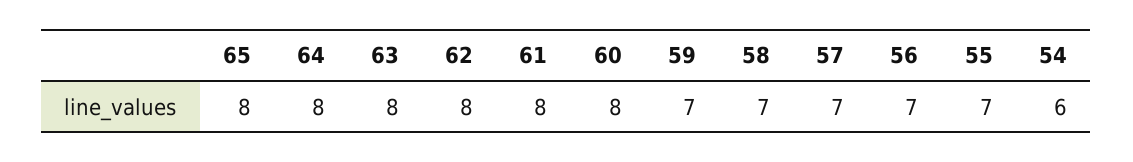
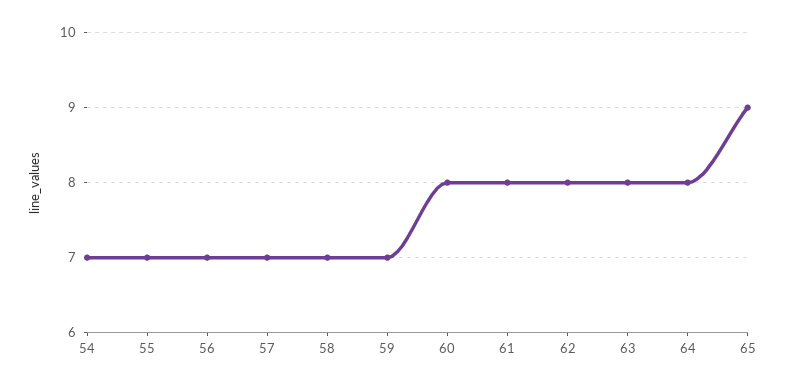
65: 8 -> 9
54: 6 -> 7

